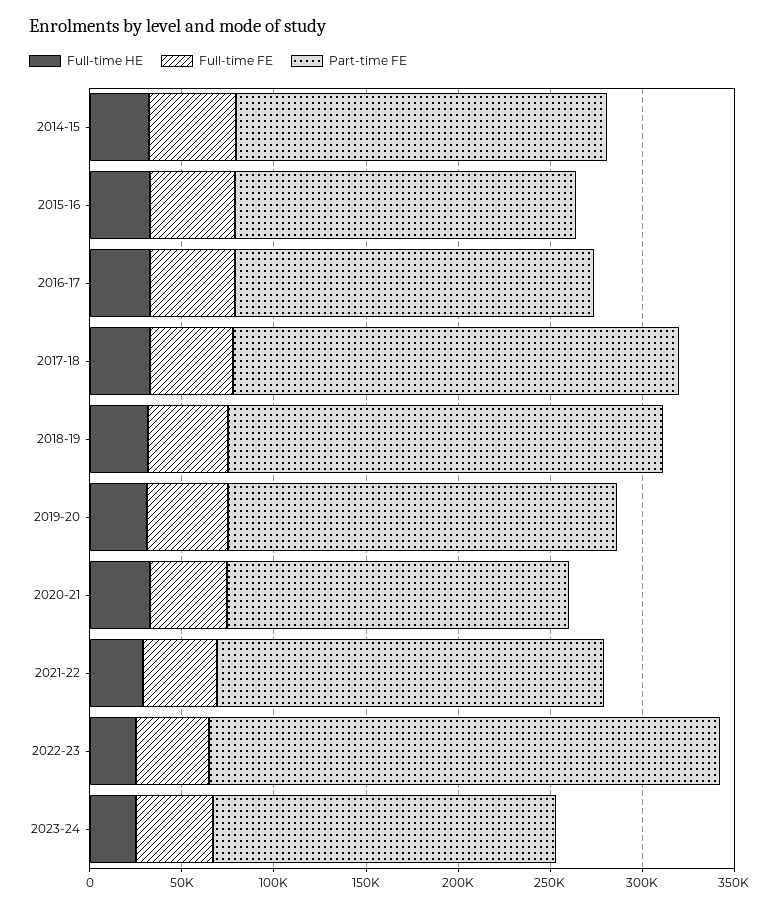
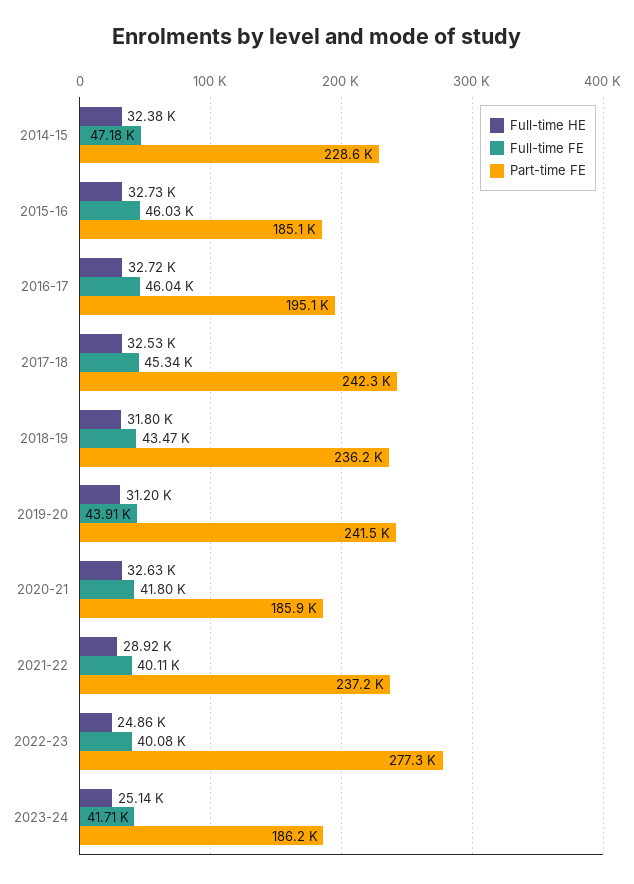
Part-time FE, 2014-15: 200000 -> 228600
Part-time FE, 2019-20: 210000 -> 241500
Part-time FE, 2021-22: 210000 -> 237200

